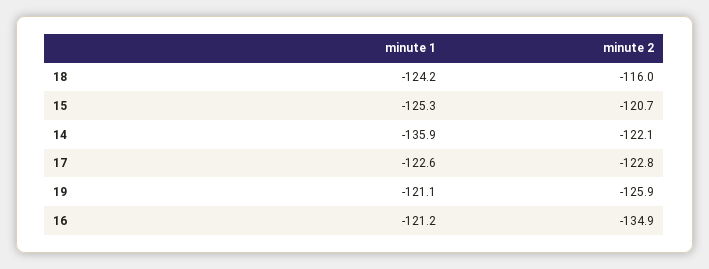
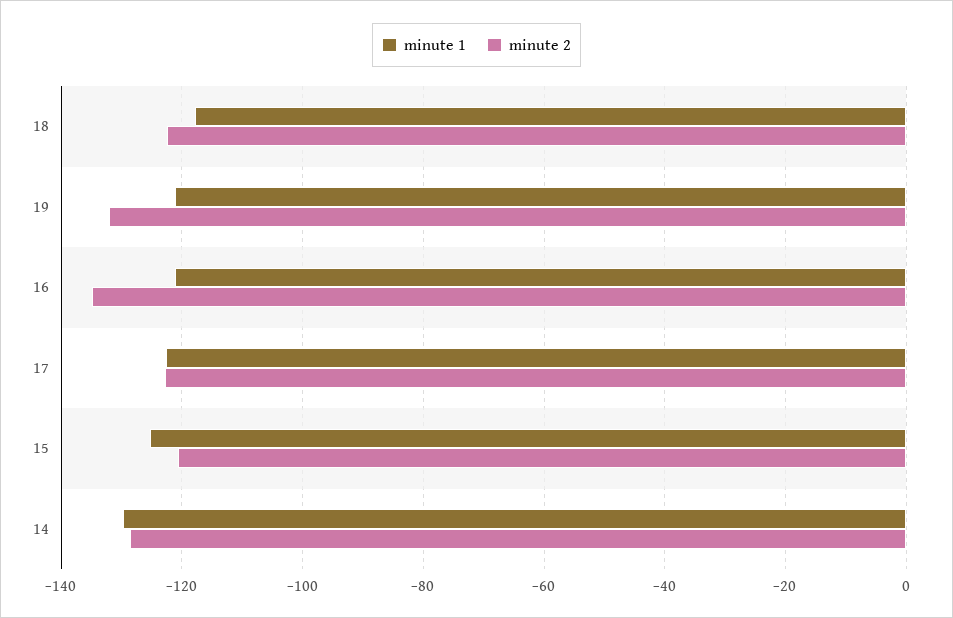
minute 1, 18: -124.2 -> -118
minute 2, 18: -116 -> -122
minute 1, 14: -135.9 -> -130
minute 2, 14: -122.1 -> -128
minute 2, 19: -125.9 -> -132

